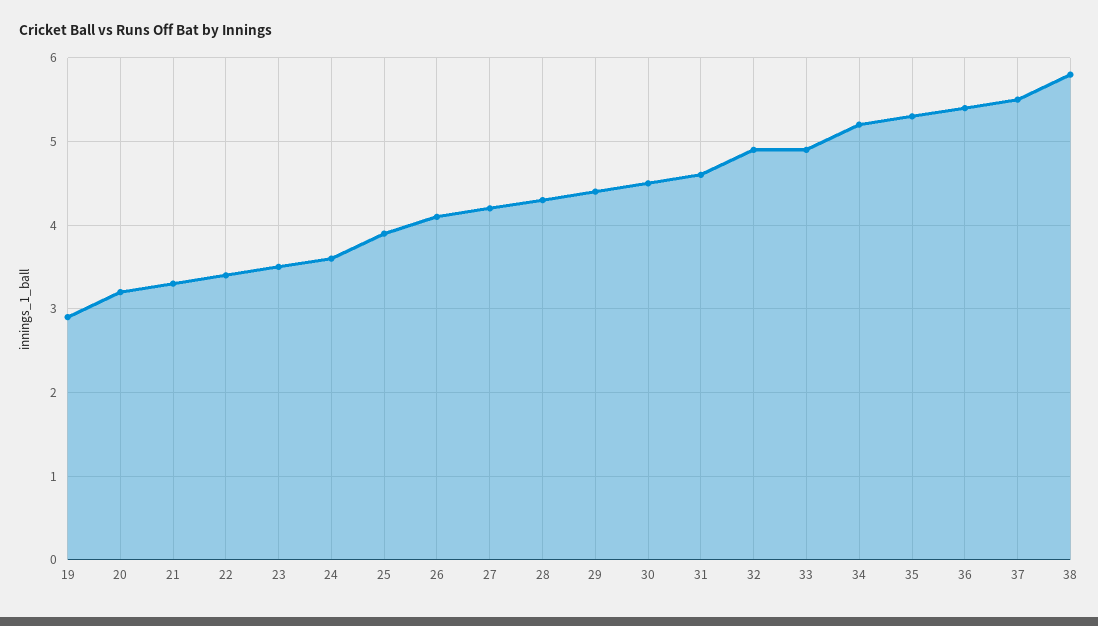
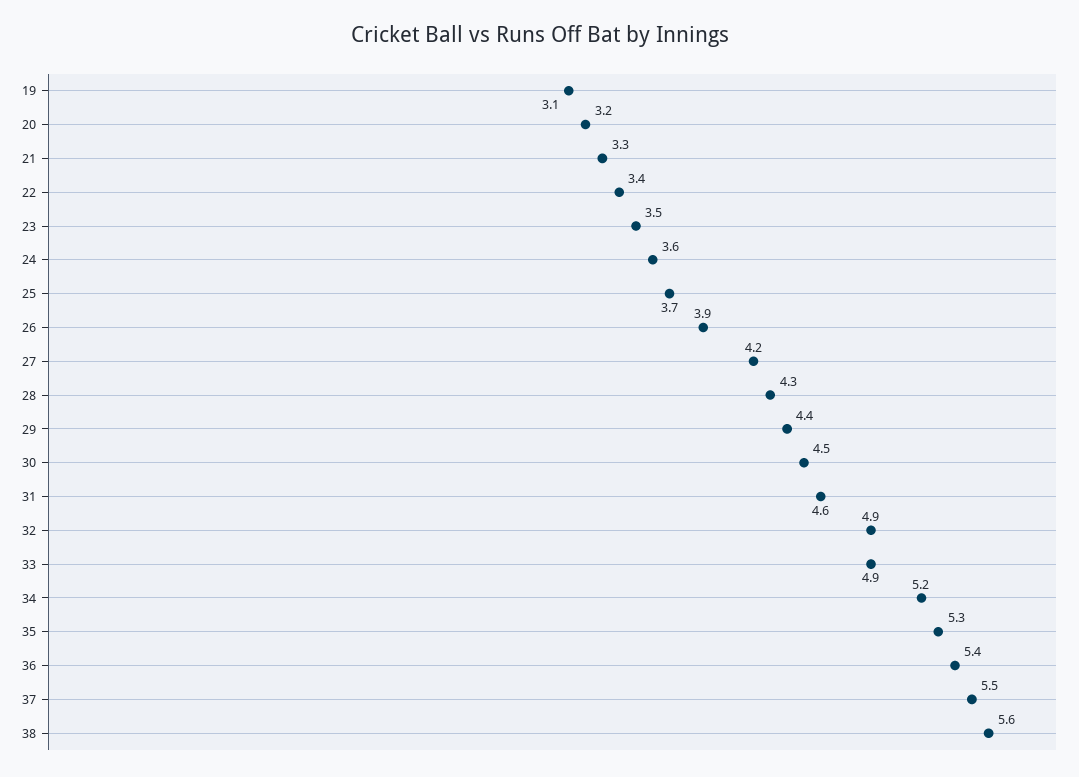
19: 2.9 -> 3.1
25: 3.9 -> 3.7
26: 4.1 -> 3.9
38: 5.8 -> 5.6

